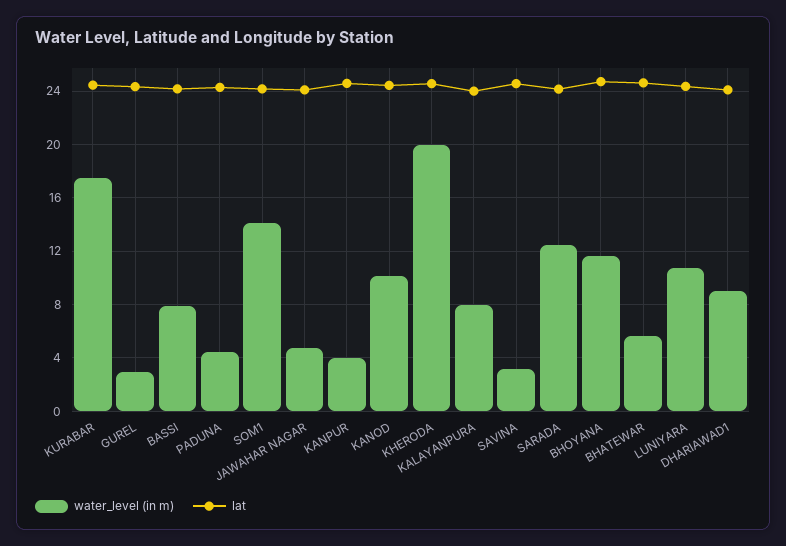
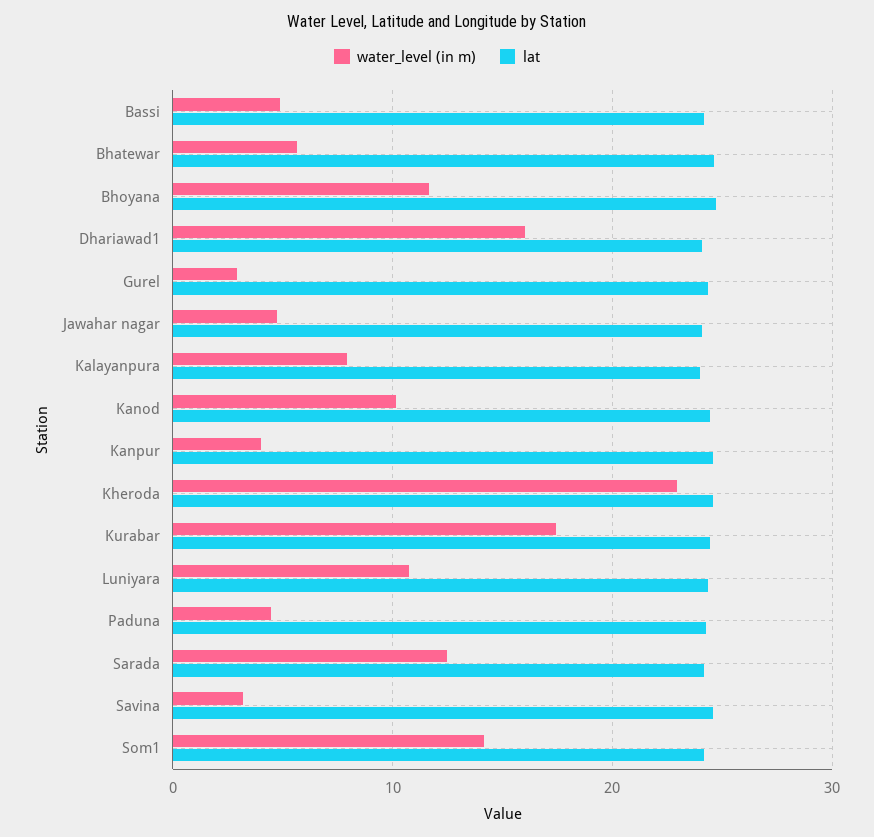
water_level (in m), BASSI: 8 -> 5
water_level (in m), KHERODA: 20 -> 23
water_level (in m), DHARIAWAD1: 9 -> 16

